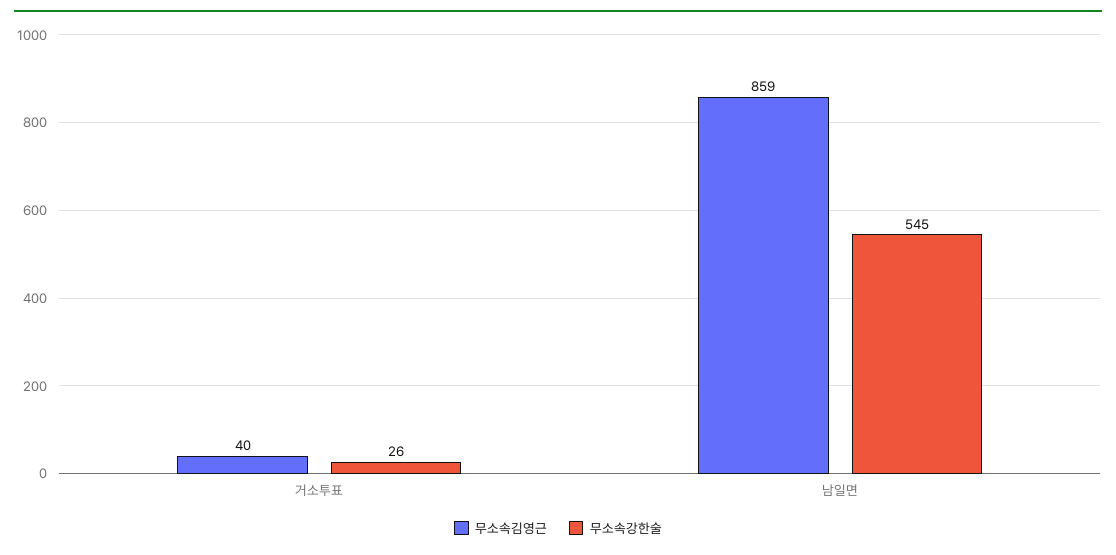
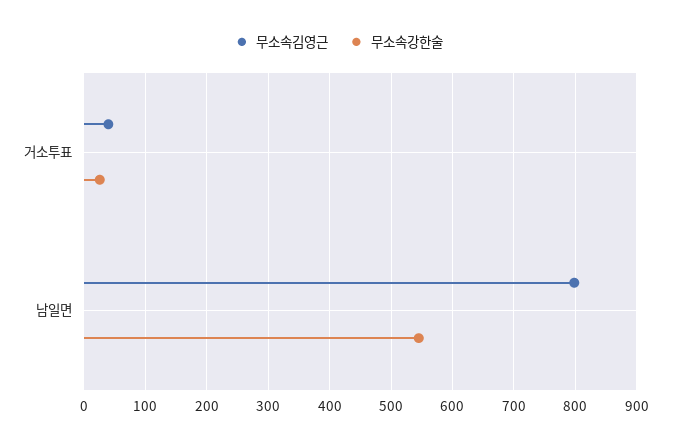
무소속김영근, 남일면: 859 -> 800

